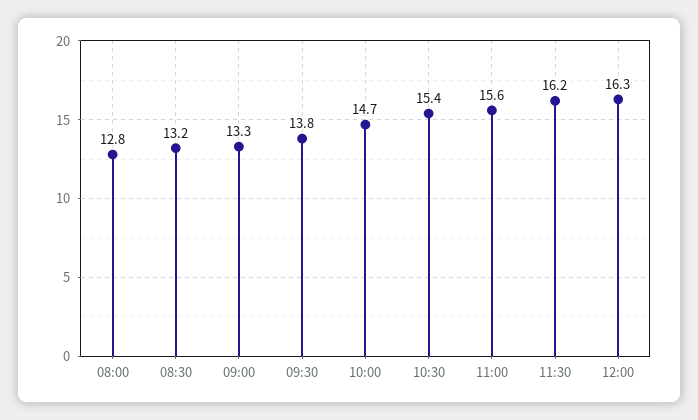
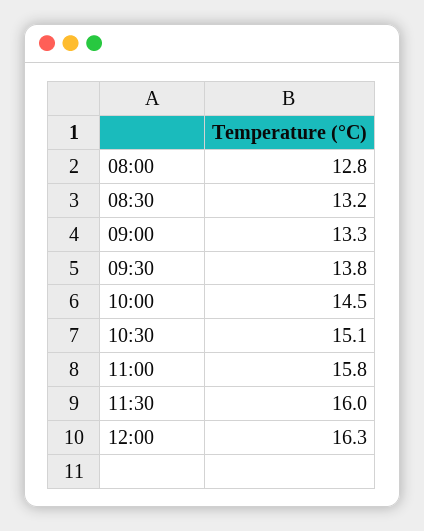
10:00: 14.7 -> 14.5
10:30: 15.4 -> 15.1
11:00: 15.6 -> 15.8
11:30: 16.2 -> 16

